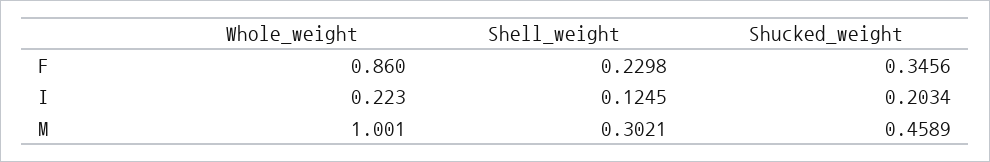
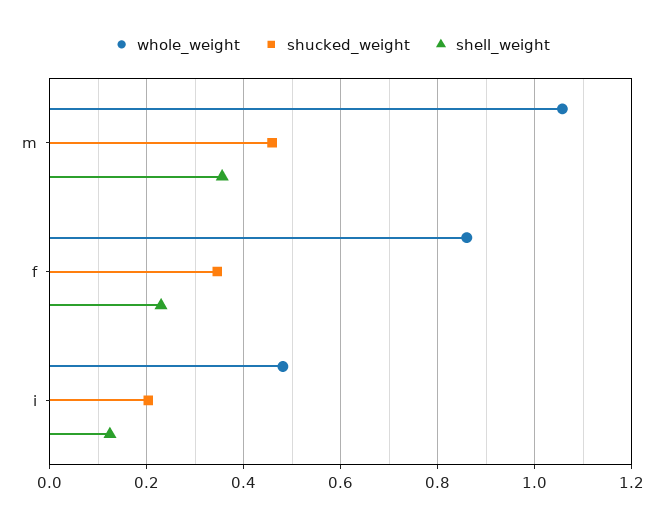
Whole_weight, I: 0.223 -> 0.48
Whole_weight, M: 1.001 -> 1.06
Shell_weight, M: 0.3021 -> 0.36

